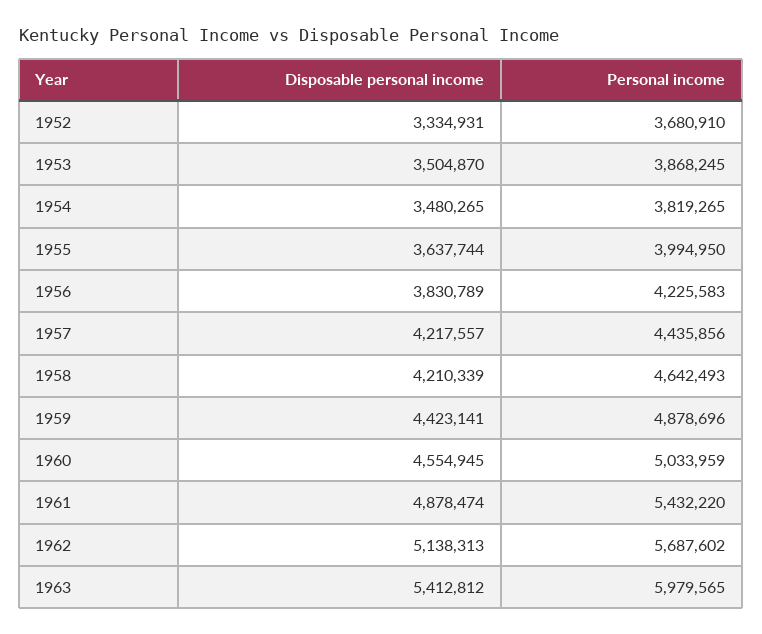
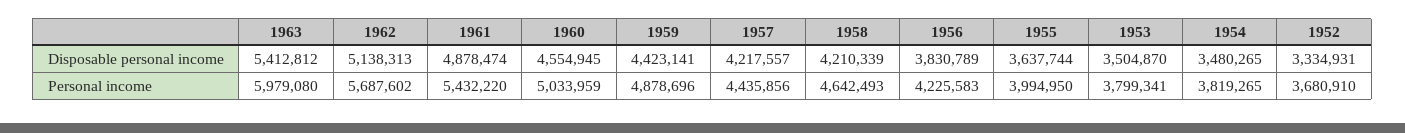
Personal income, 1953: 3868245 -> 3799341
Personal income, 1963: 5979565 -> 5979080

